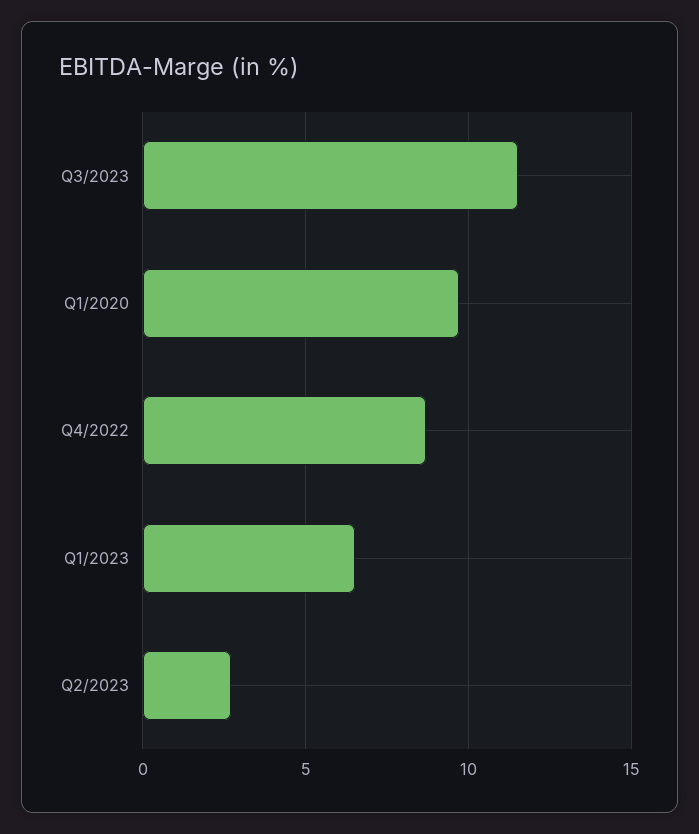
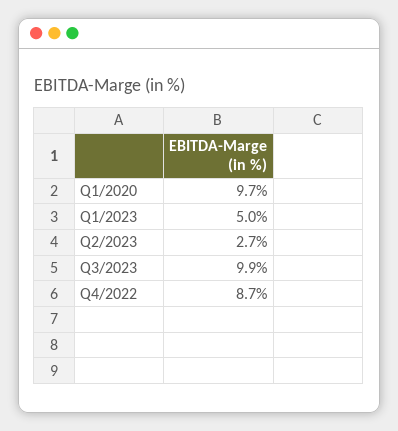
Q3/2023: 11.5 -> 9.9
Q1/2023: 6.5 -> 5

